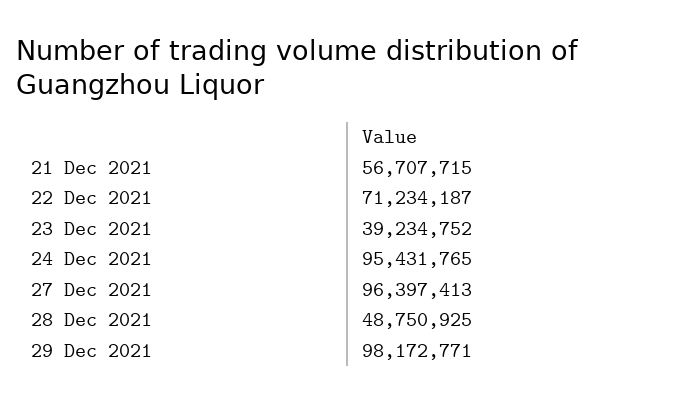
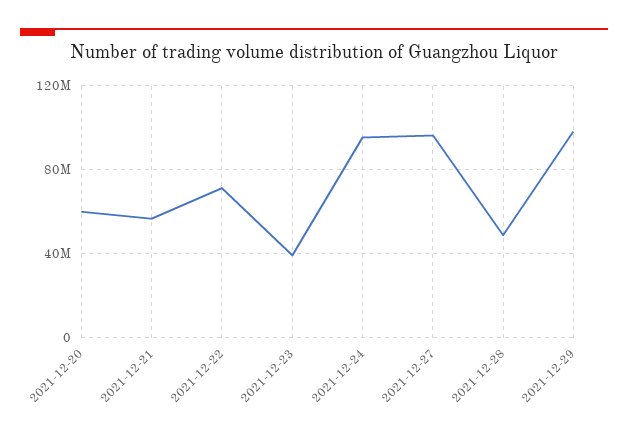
2021-12-20: none -> 60000000

